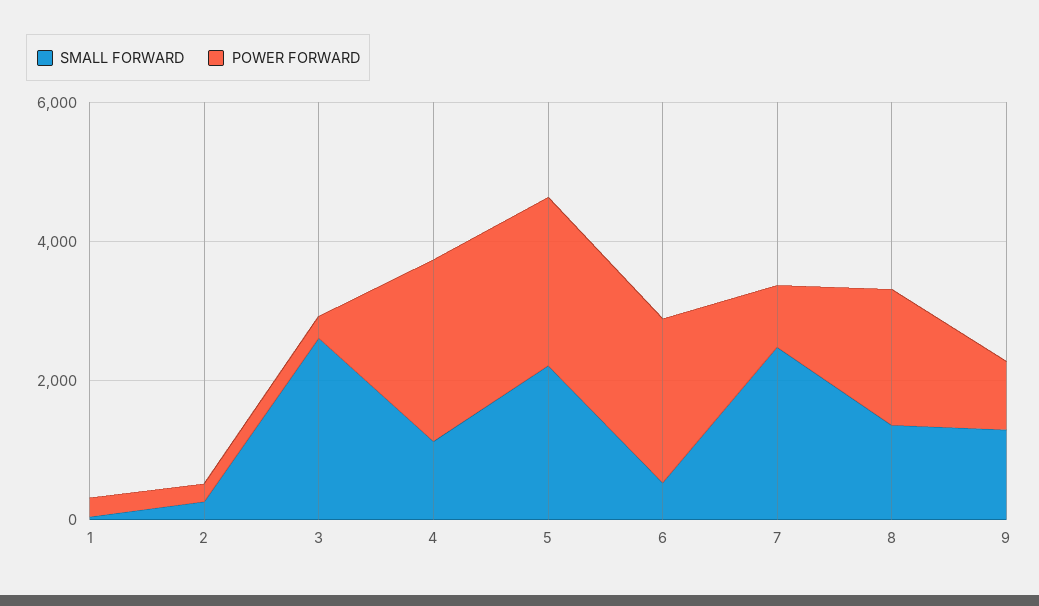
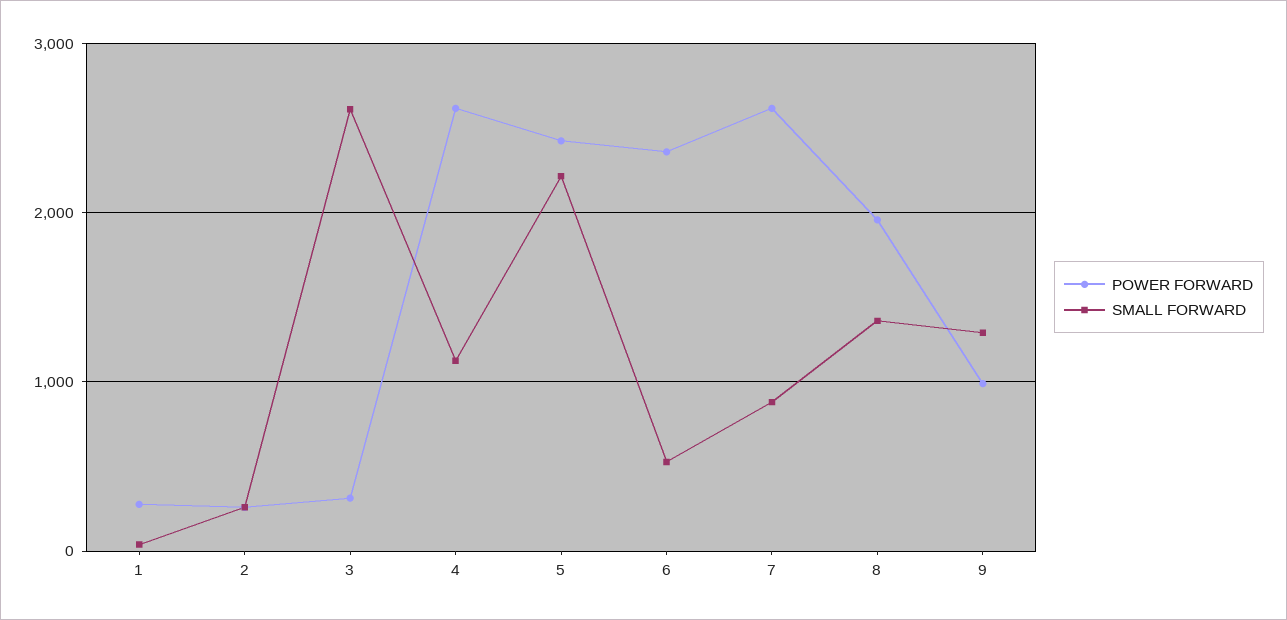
SMALL FORWARD, 7: 2500 -> 900
POWER FORWARD, 7: 1000 -> 2600

